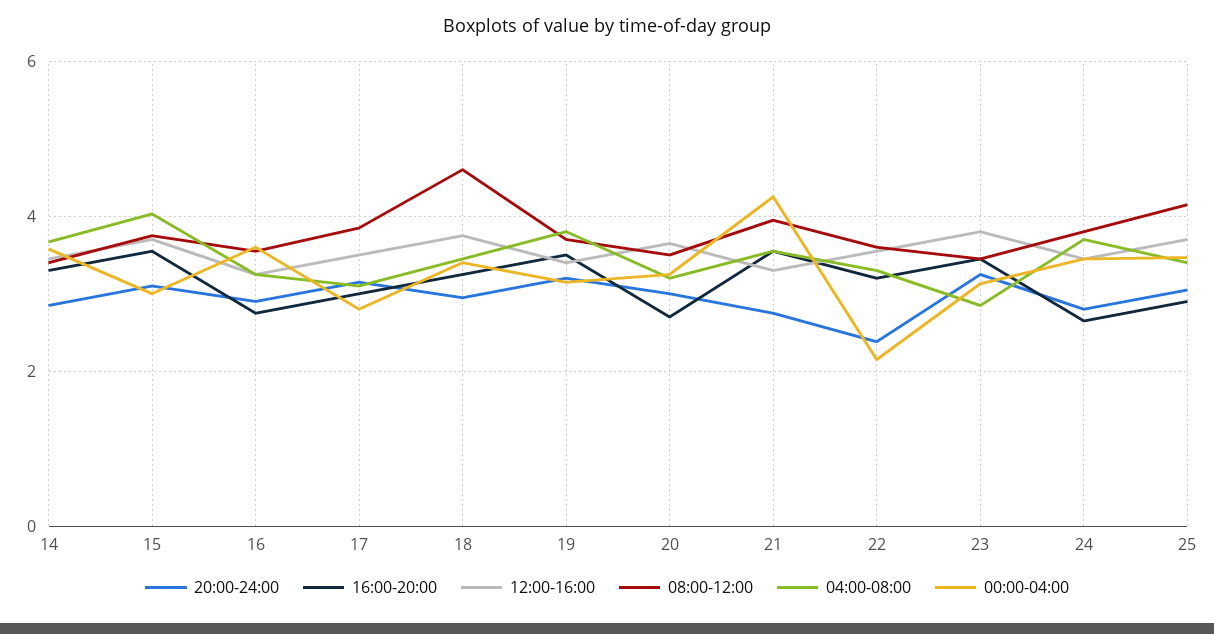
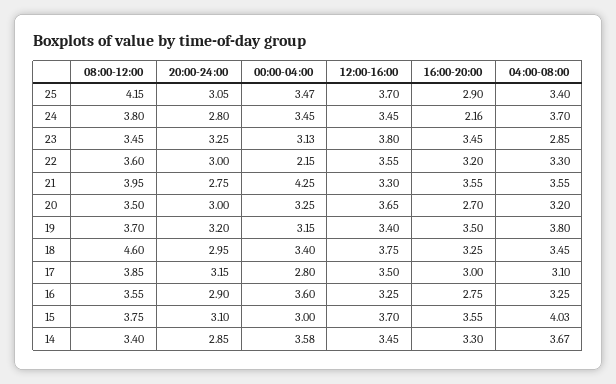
20:00-24:00, 22: 2.4 -> 3
16:00-20:00, 24: 2.6 -> 2.16

